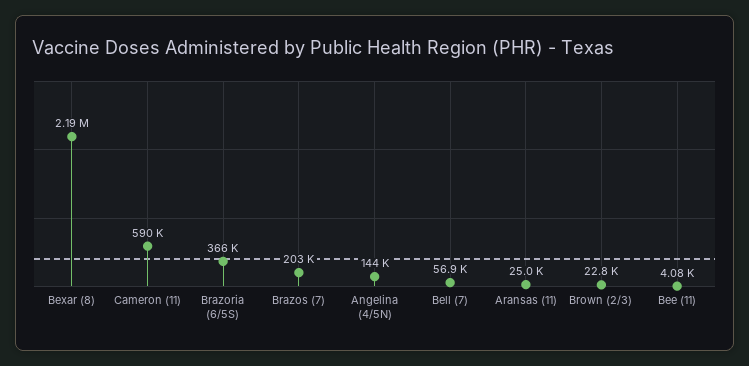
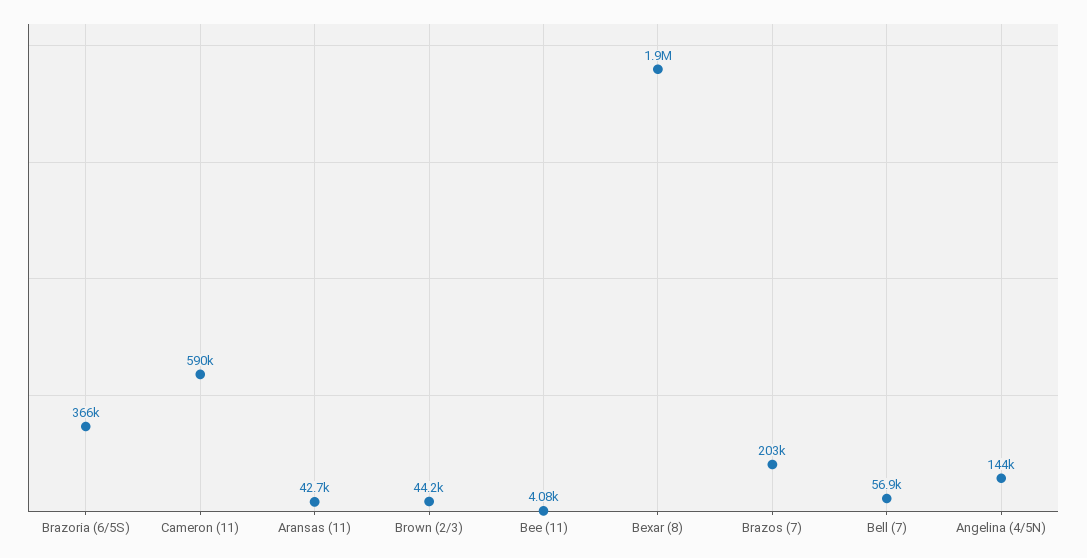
Bexar (8): 2190000 -> 1900000
Aransas (11): 25000 -> 42700
Brown (2/3): 22800 -> 44200

